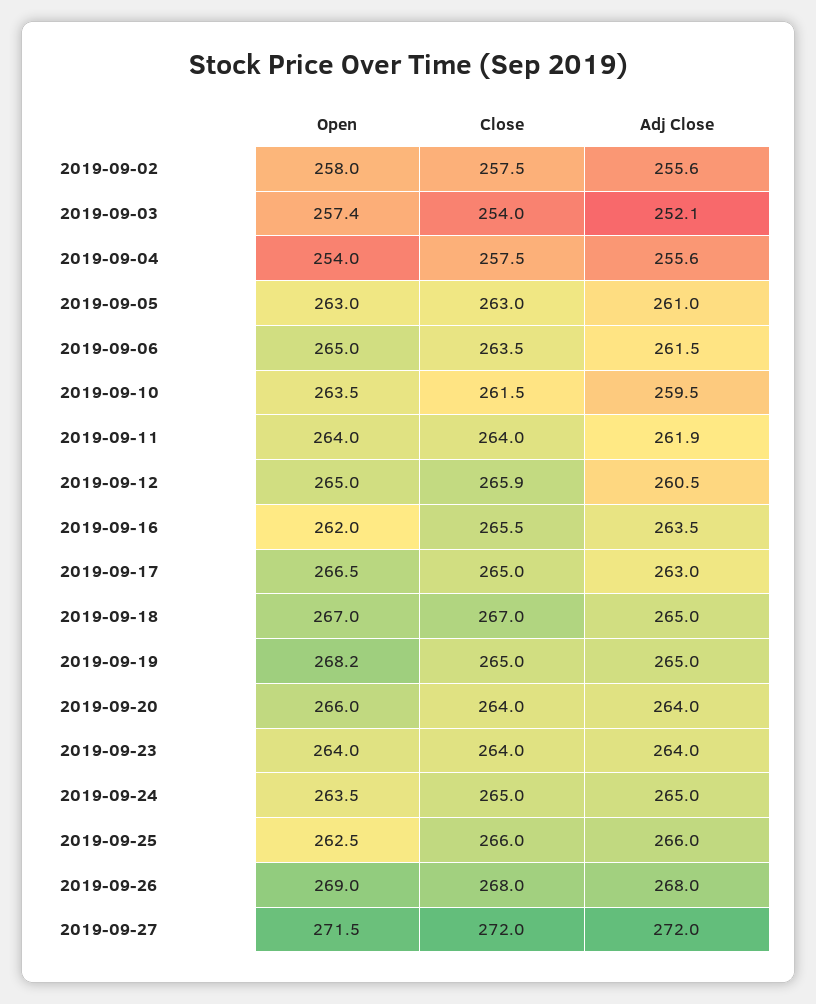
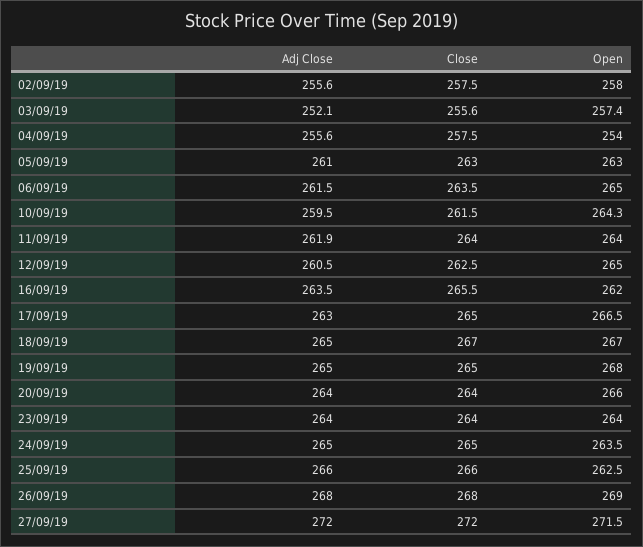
Close, 2019-09-03: 254 -> 255.6
Open, 2019-09-10: 263.5 -> 264.3
Close, 2019-09-12: 265.9 -> 262.5
Open, 2019-09-19: 268.2 -> 268

